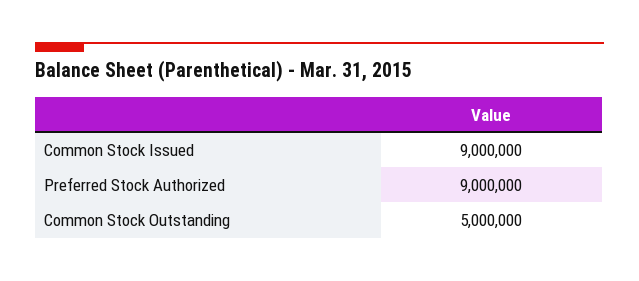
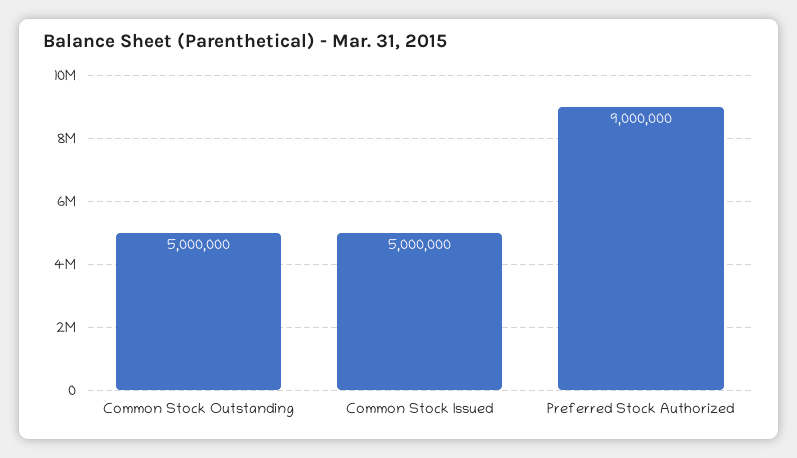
Common Stock Issued: 9000000 -> 5000000

